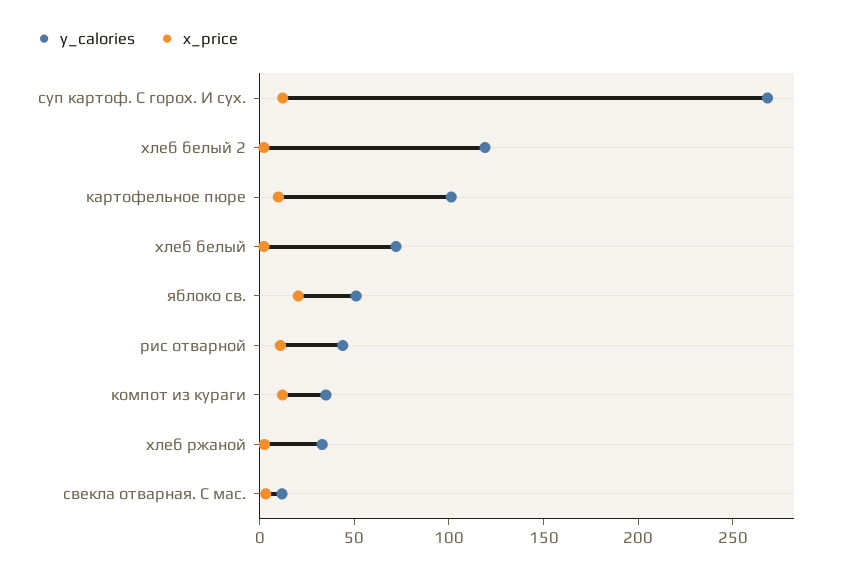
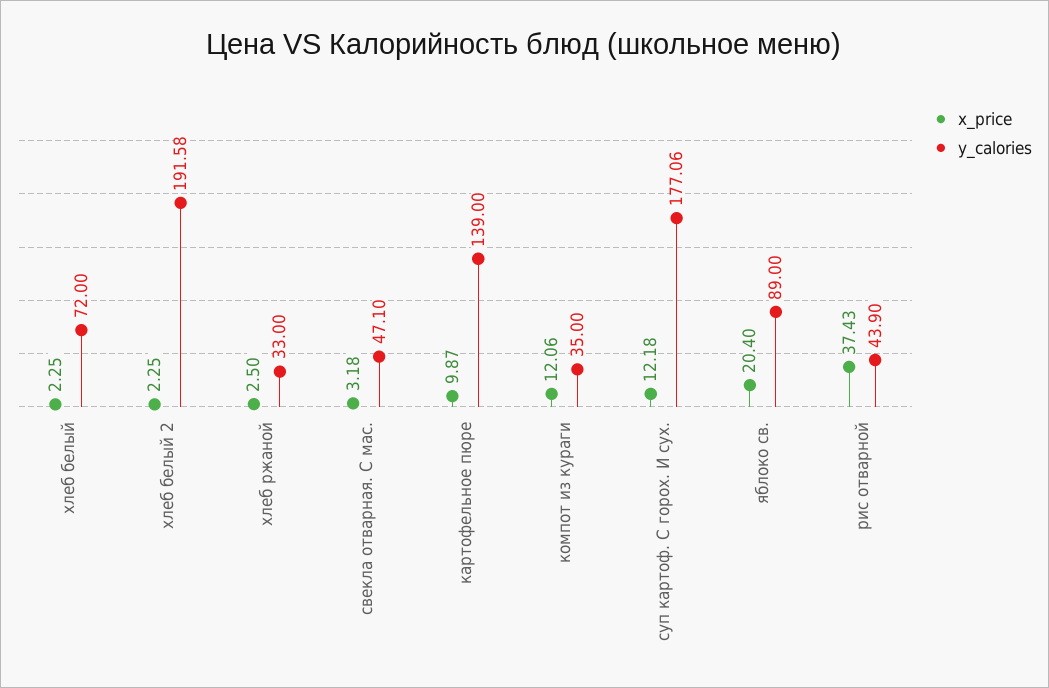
y_calories, суп картоф. С горох. И сух.: 270 -> 177.06
y_calories, хлеб белый 2: 120 -> 191.58
y_calories, картофельное пюре: 100 -> 139
y_calories, яблоко св.: 50 -> 89
x_price, рис отварной: 10 -> 37.43
y_calories, свекла отварная. С мас.: 10 -> 47.1

